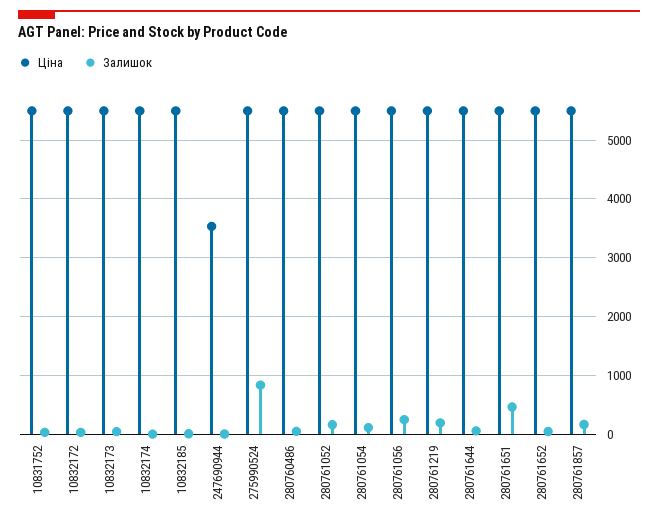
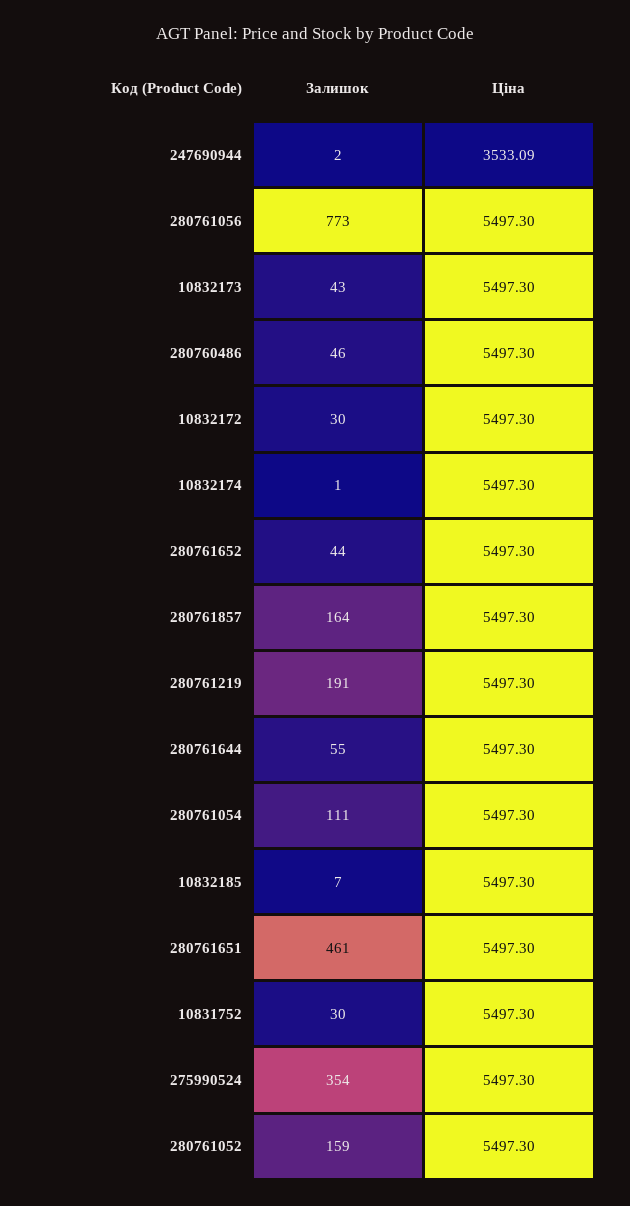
Залишок, 275990524: 800 -> 354
Залишок, 280761056: 200 -> 773

